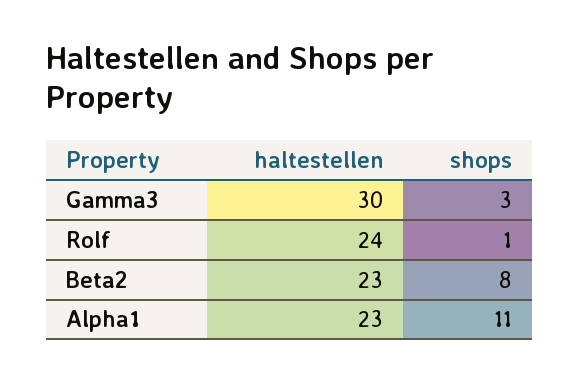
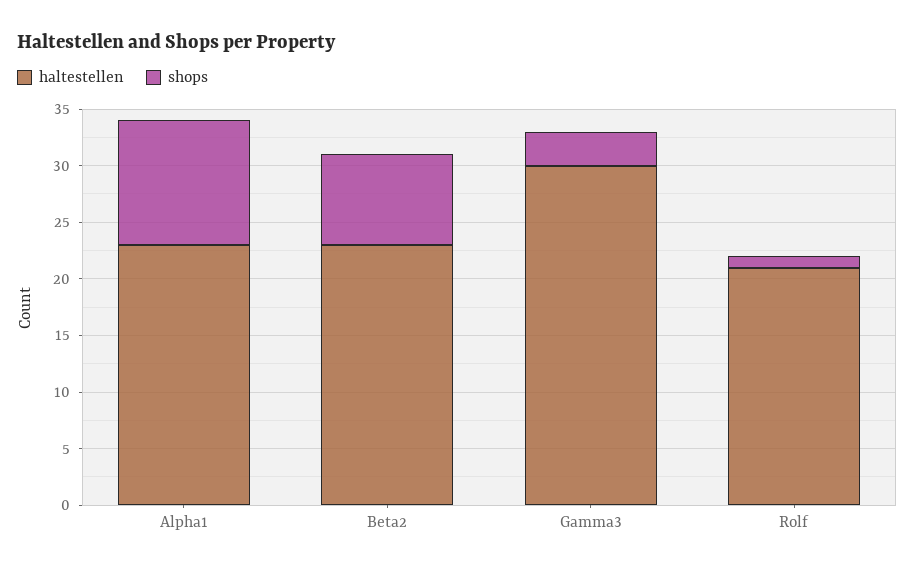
haltestellen, Rolf: 24 -> 21

